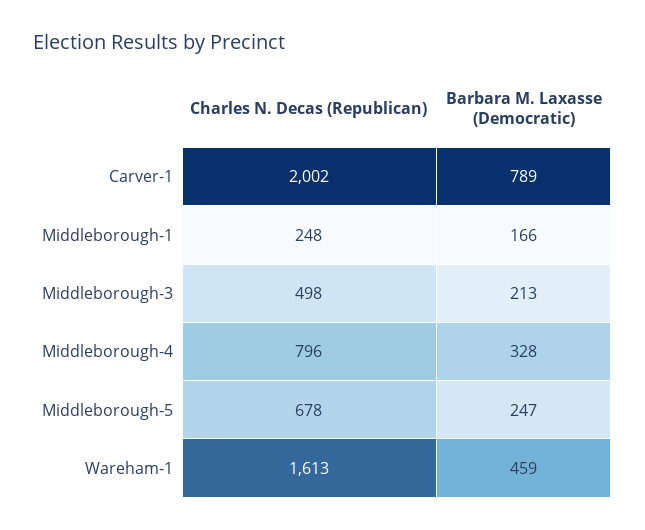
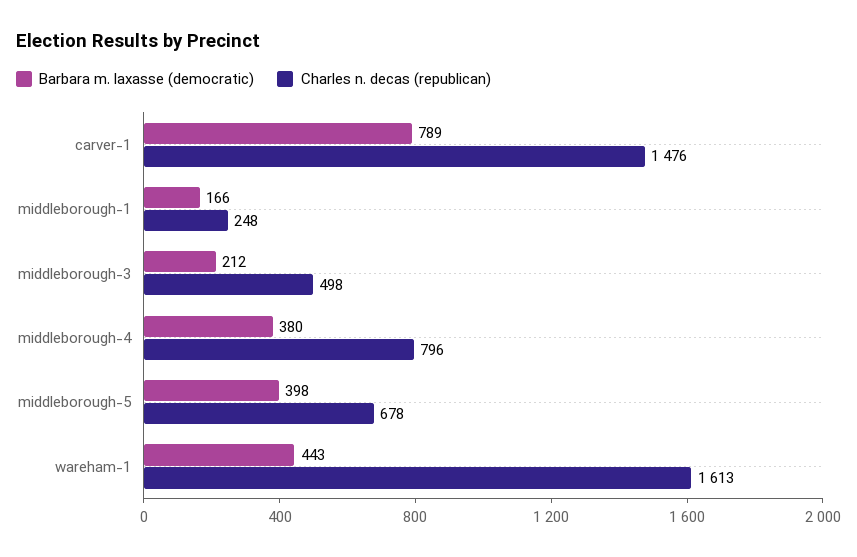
Charles N. Decas (Republican), Carver-1: 2002 -> 1476
Barbara M. Laxasse (Democratic), Middleborough-3: 213 -> 212
Barbara M. Laxasse (Democratic), Middleborough-4: 328 -> 380
Barbara M. Laxasse (Democratic), Middleborough-5: 247 -> 398
Barbara M. Laxasse (Democratic), Wareham-1: 459 -> 443

